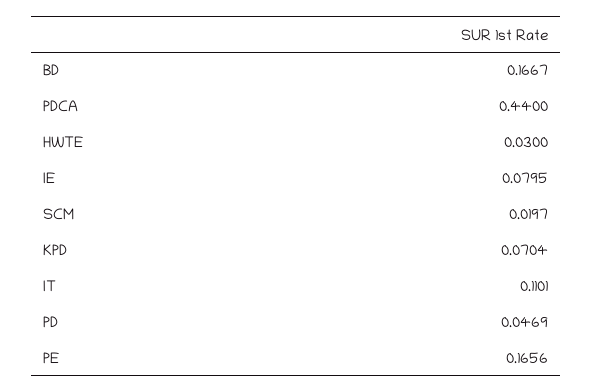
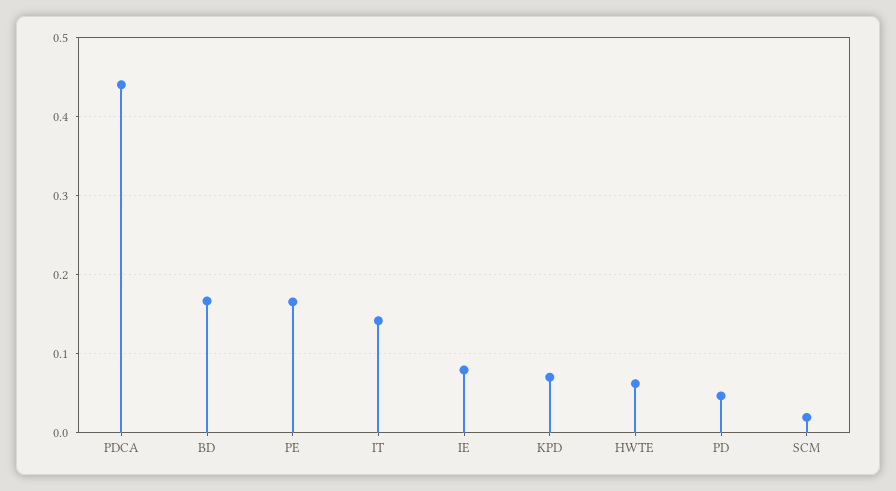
HWTE: 0.03 -> 0.06
IT: 0.1101 -> 0.14

